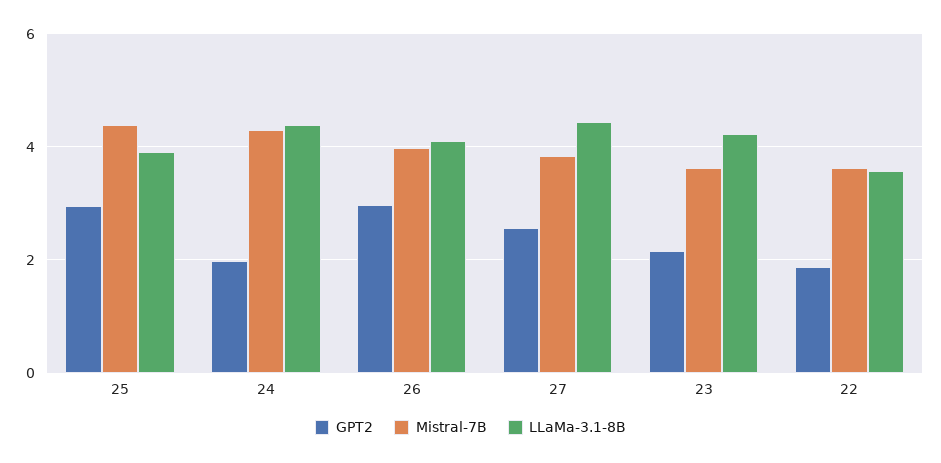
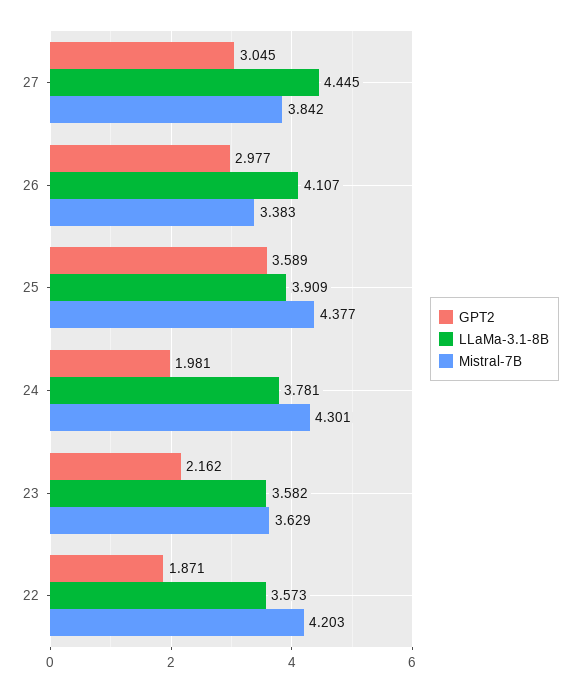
GPT2, 25: 3 -> 3.589
LLaMa-3.1-8B, 24: 4.4 -> 3.781
Mistral-7B, 26: 4 -> 3.383
GPT2, 27: 2.6 -> 3.045
LLaMa-3.1-8B, 23: 4.2 -> 3.582
Mistral-7B, 22: 3.6 -> 4.203

